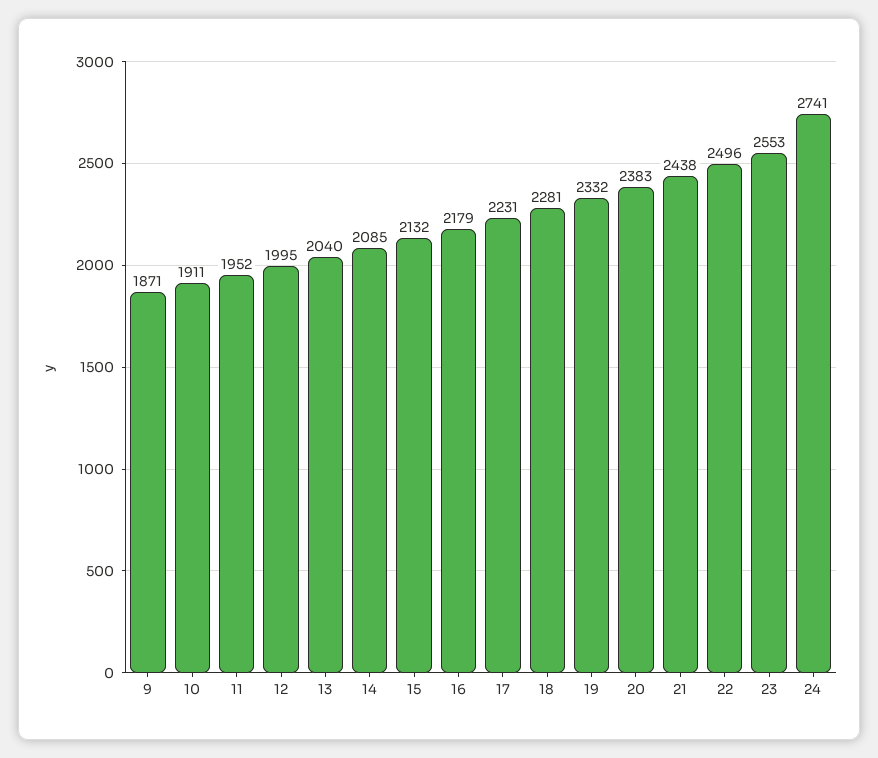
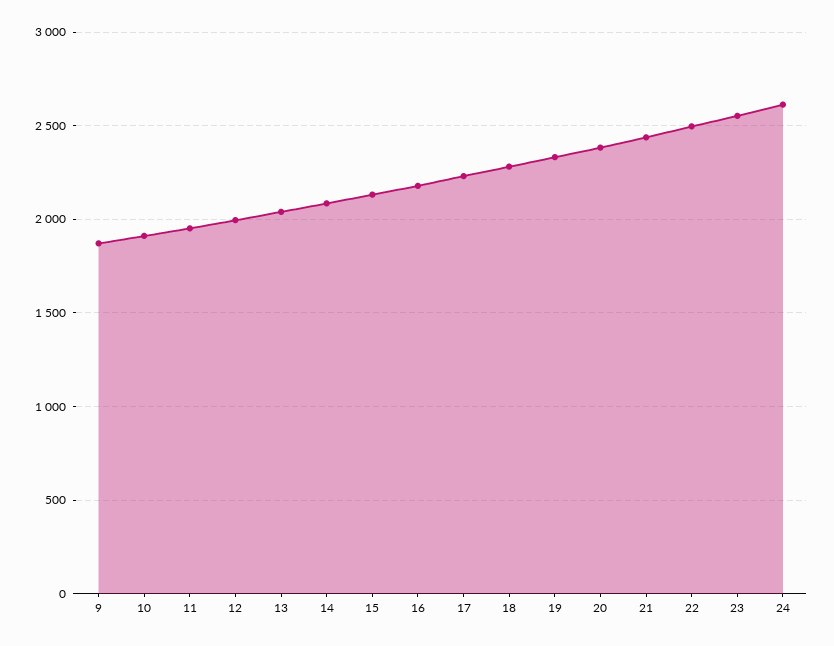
24: 2741 -> 2600

